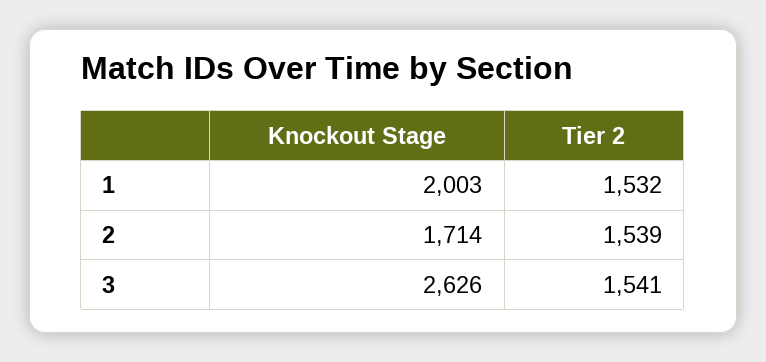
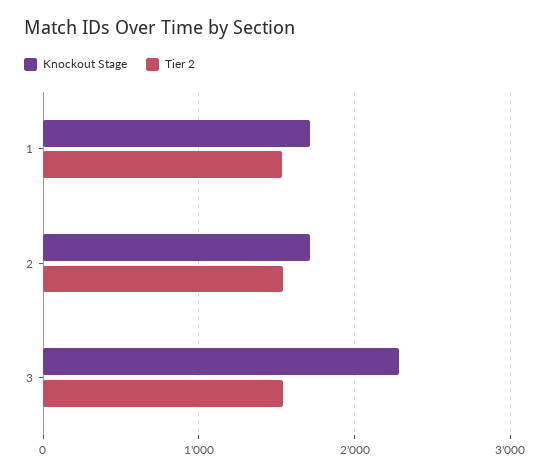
Knockout Stage, 1: 2003 -> 1700
Knockout Stage, 3: 2626 -> 2300

